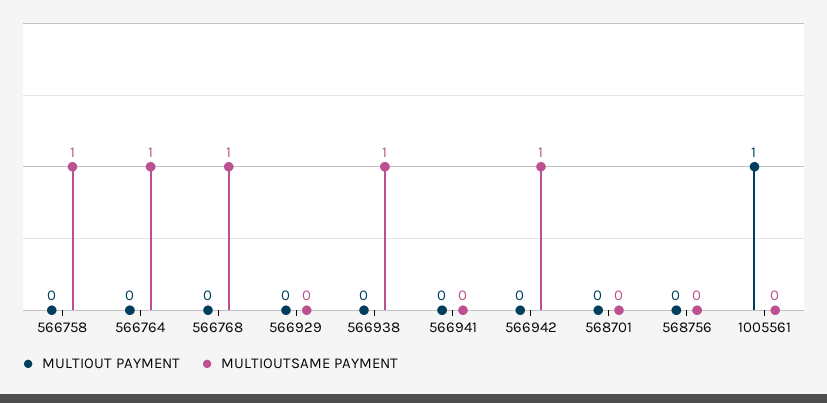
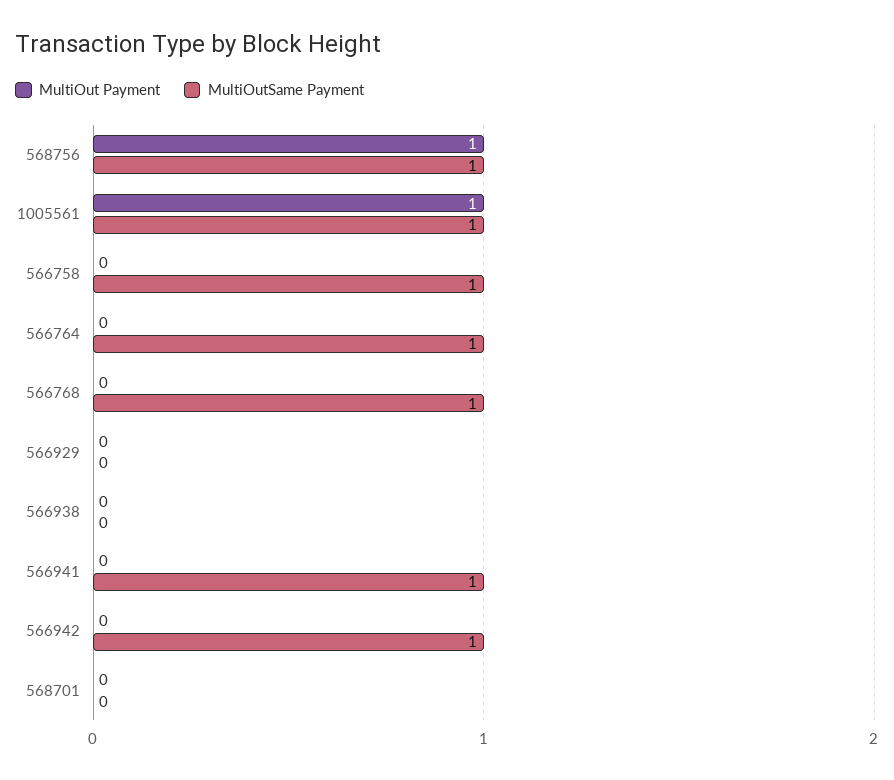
MULTIOUTSAME PAYMENT, 566938: 1 -> 0
MULTIOUTSAME PAYMENT, 566941: 0 -> 1
MULTIOUT PAYMENT, 568756: 0 -> 1
MULTIOUTSAME PAYMENT, 568756: 0 -> 1
MULTIOUTSAME PAYMENT, 1005561: 0 -> 1

